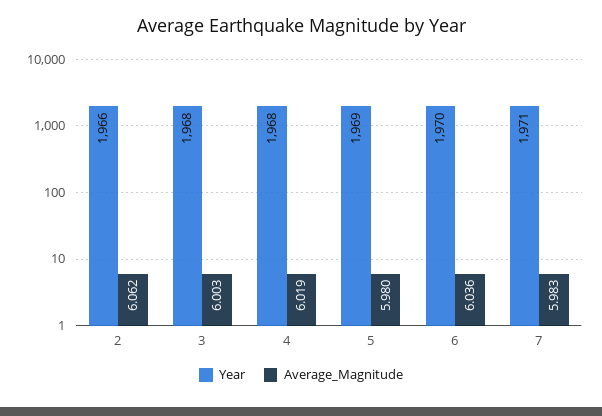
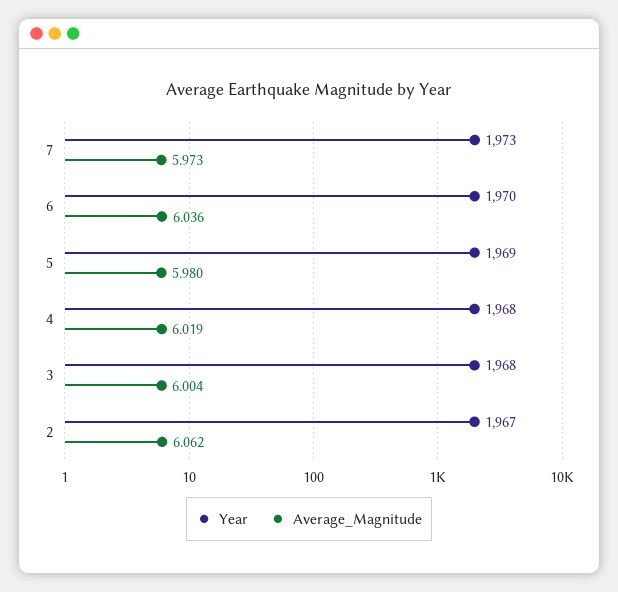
Year, 2: 1966 -> 1967
Average_Magnitude, 3: 6.003 -> 6.004
Year, 7: 1971 -> 1973
Average_Magnitude, 7: 5.983 -> 5.973

